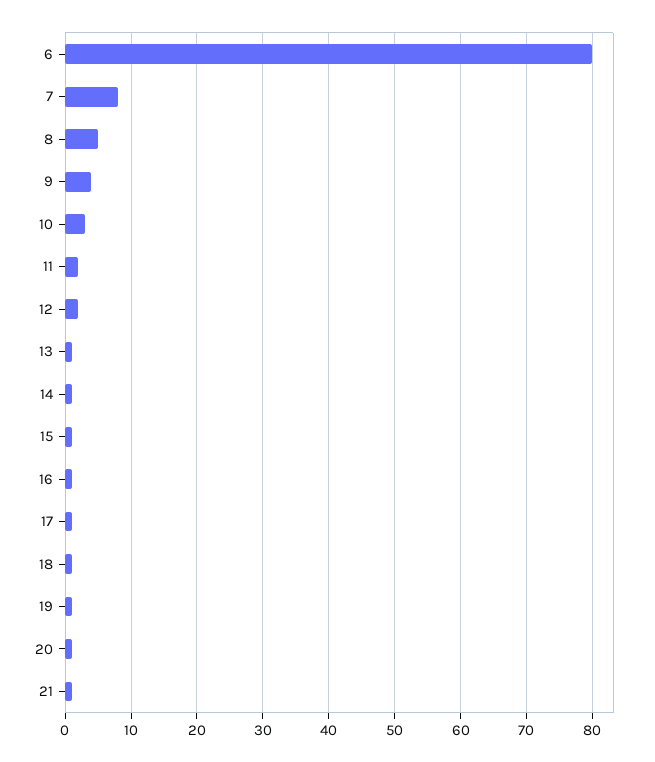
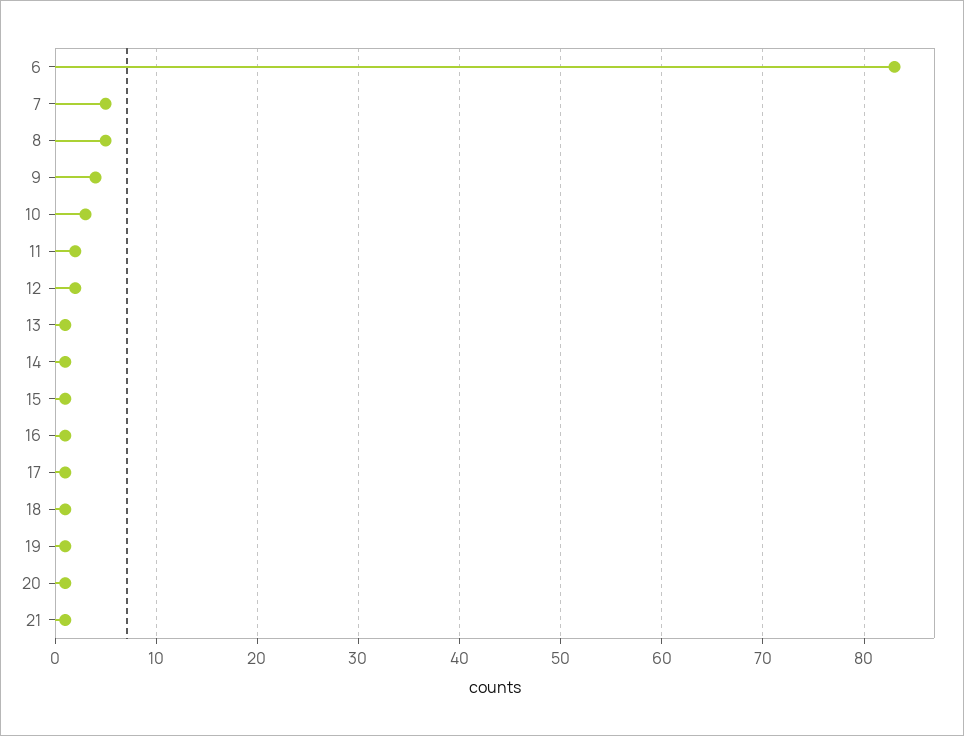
6: 80 -> 83
7: 8 -> 5

